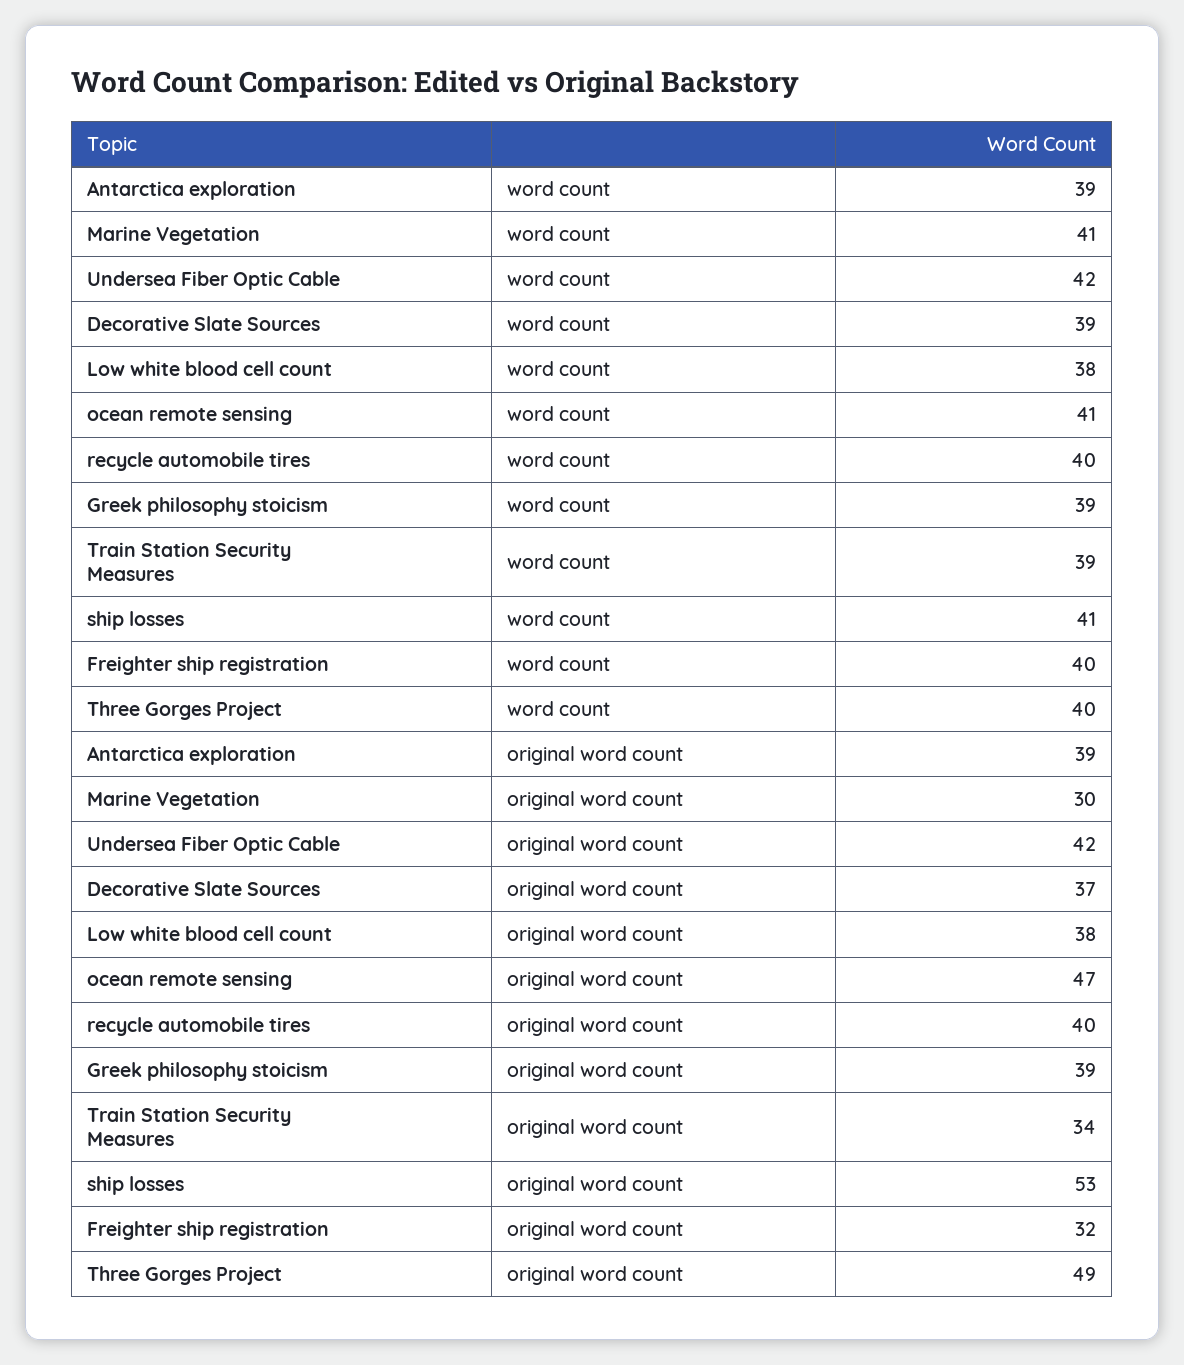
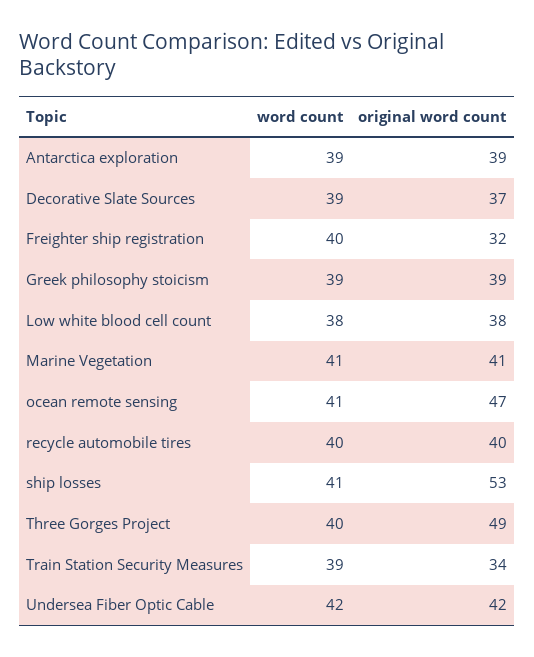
Marine Vegetation, original word count: 30 -> 41

